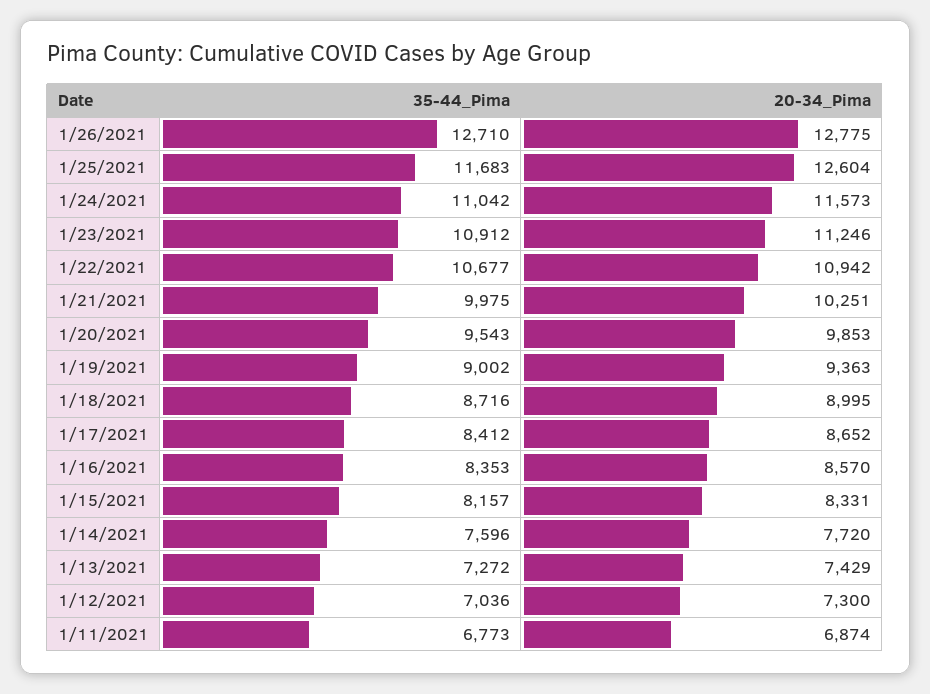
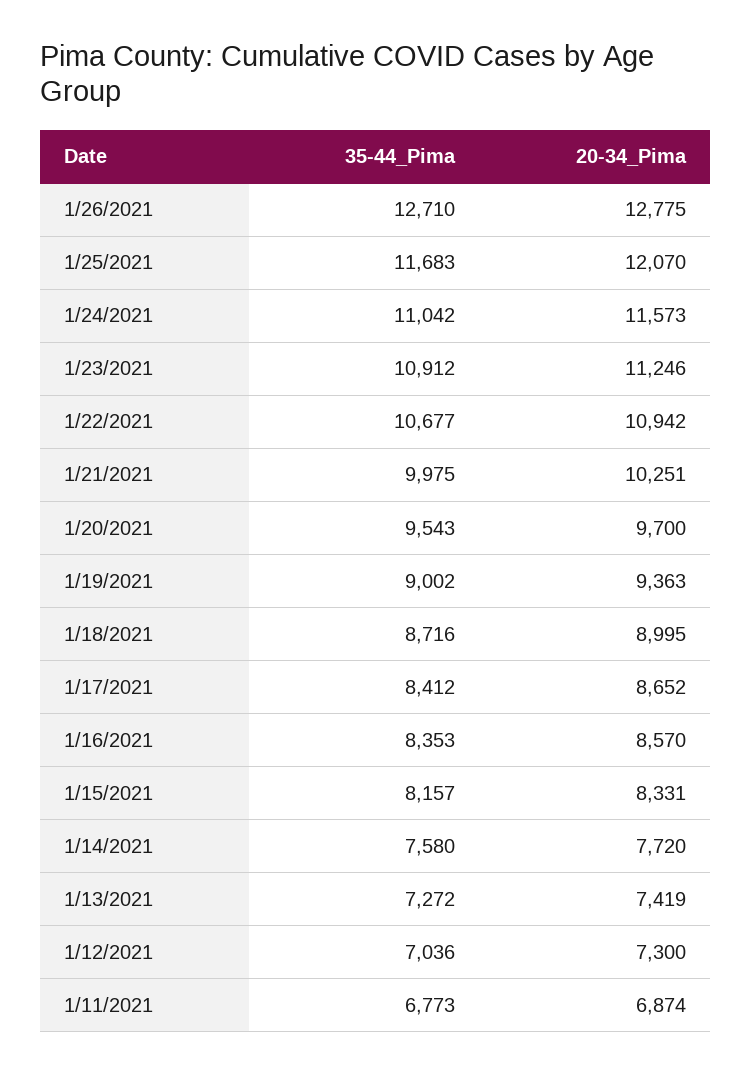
20-34_Pima, 1/25/2021: 12604 -> 12070
20-34_Pima, 1/20/2021: 9853 -> 9700
35-44_Pima, 1/14/2021: 7596 -> 7580
20-34_Pima, 1/13/2021: 7429 -> 7419

